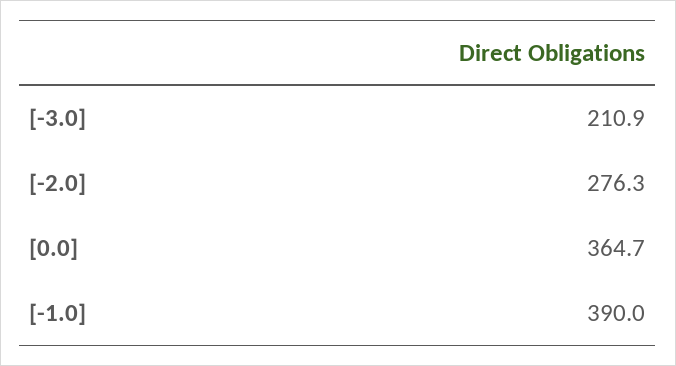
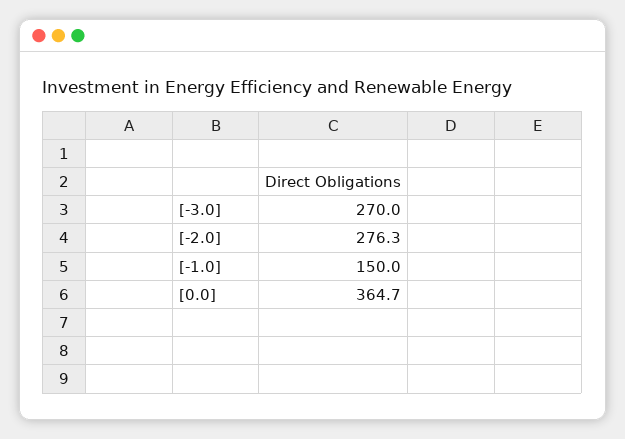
[-3.0]: 210.9 -> 270
[-1.0]: 390 -> 150

